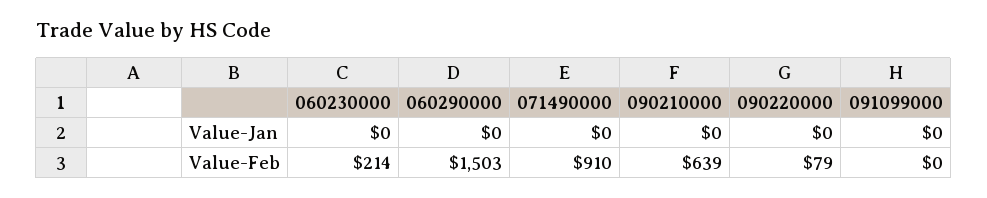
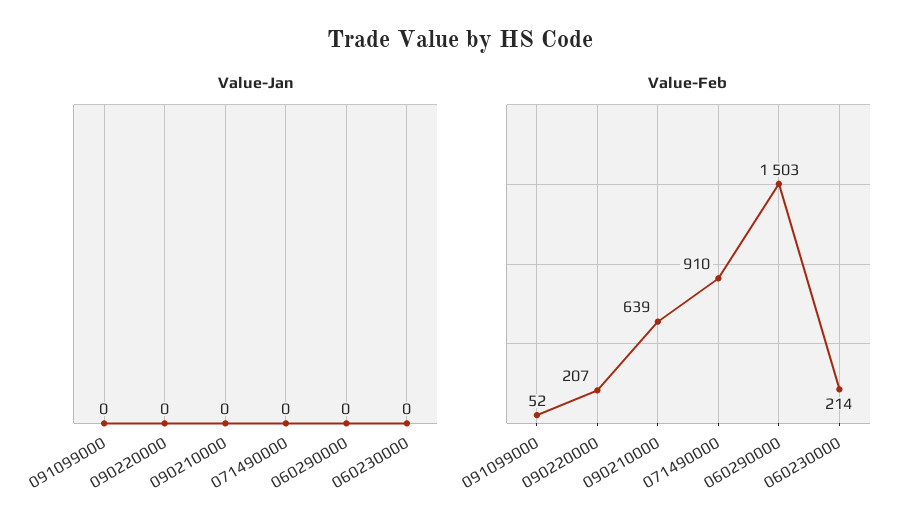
Value-Feb, 090220000: 79 -> 207
Value-Feb, 091099000: 0 -> 52

